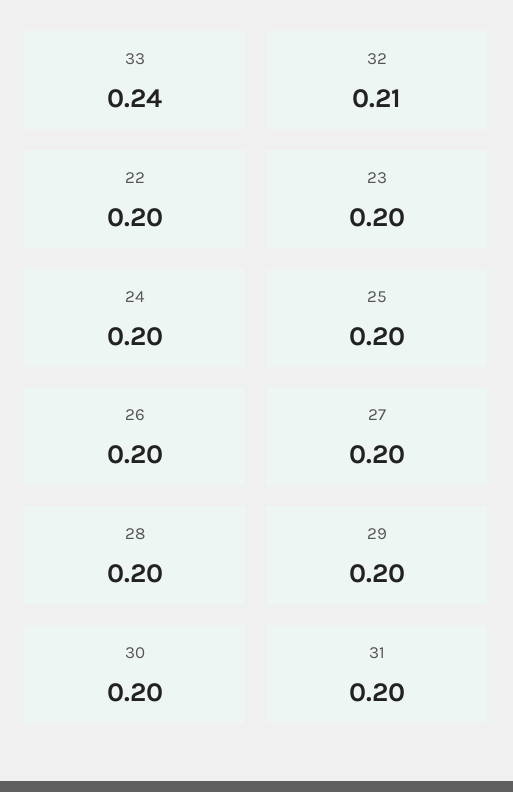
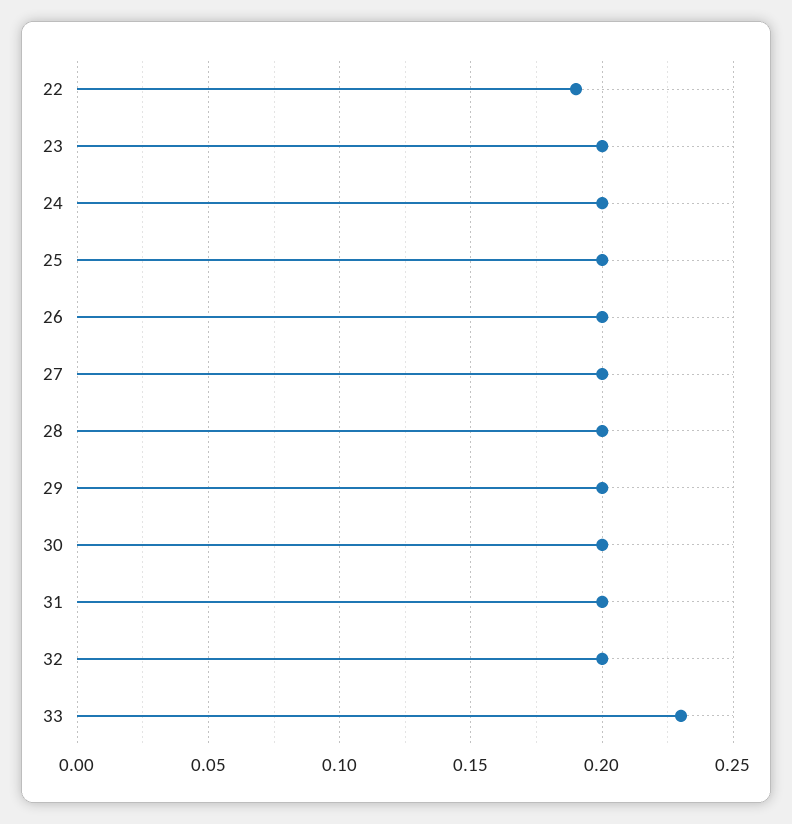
33: 0.24 -> 0.23
32: 0.21 -> 0.2
22: 0.2 -> 0.19

